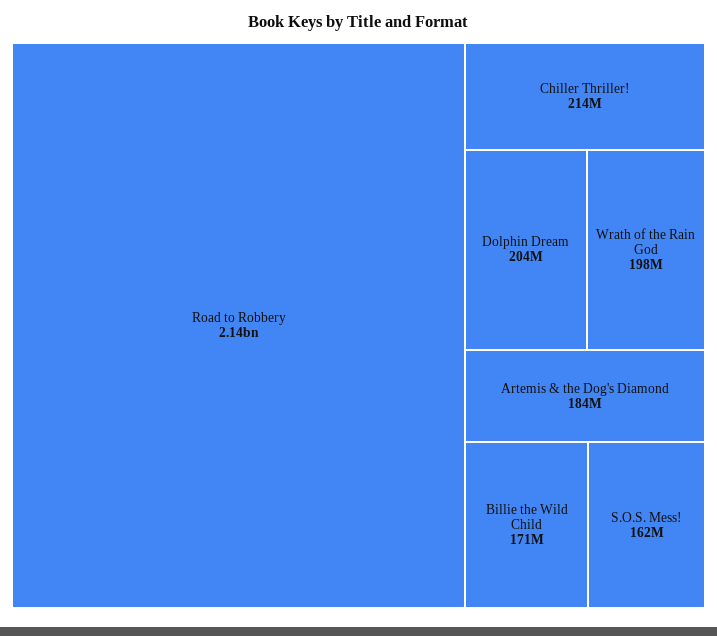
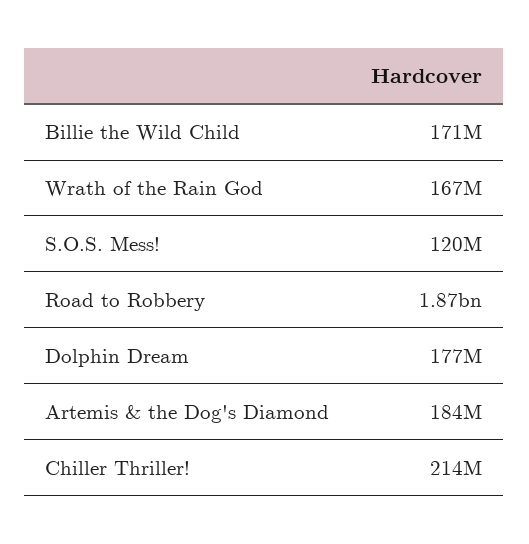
Road to Robbery: 2140000000 -> 1870000000
Dolphin Dream: 204000000 -> 177000000
Wrath of the Rain God: 198000000 -> 167000000
S.O.S. Mess!: 162000000 -> 120000000

